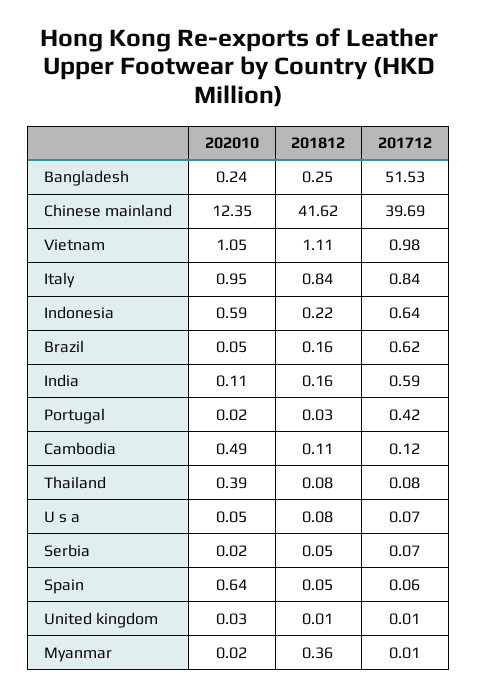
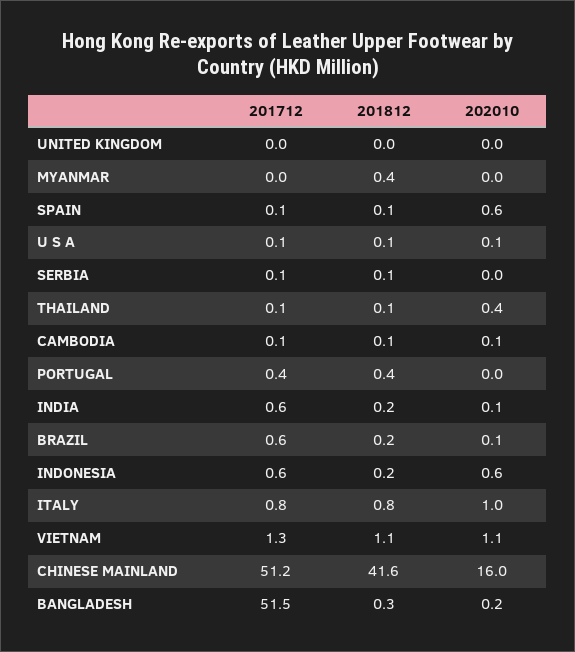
202010, Chinese mainland: 12.35 -> 16
201712, Chinese mainland: 39.69 -> 51.2
201712, Vietnam: 0.98 -> 1.3
201812, Portugal: 0.03 -> 0.4
202010, Cambodia: 0.49 -> 0.1

